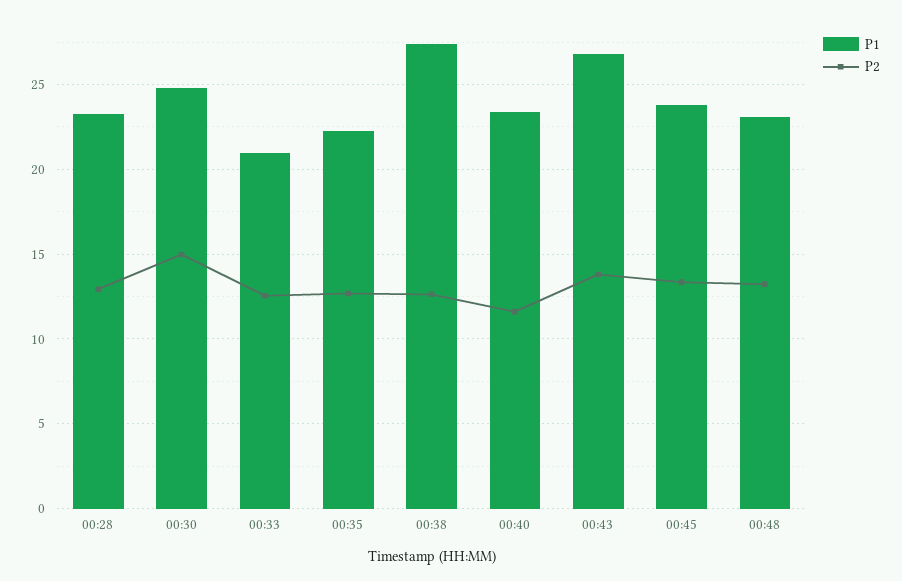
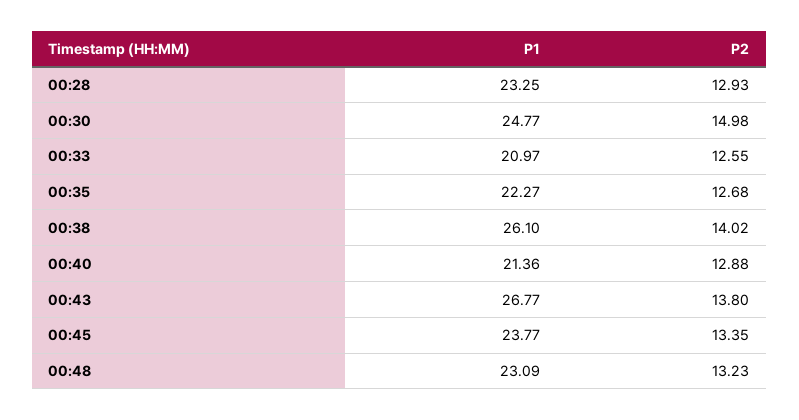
P1, 00:38: 27.5 -> 26.1
P2, 00:38: 12.5 -> 14.02
P1, 00:40: 23.5 -> 21.36
P2, 00:40: 11.5 -> 12.88

